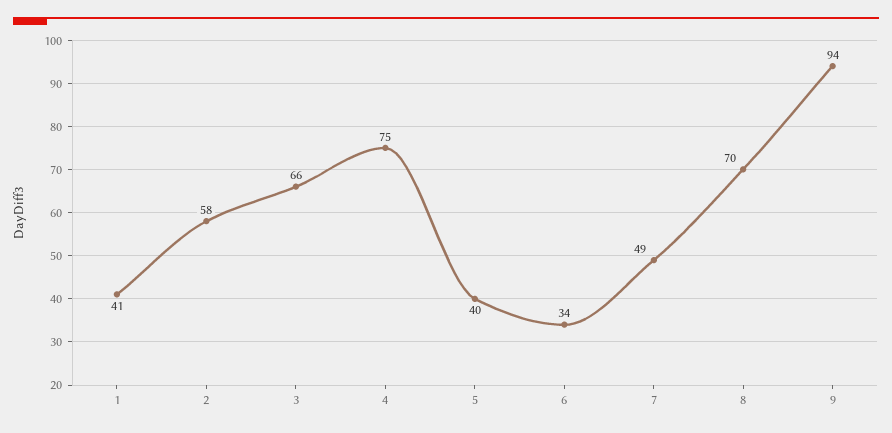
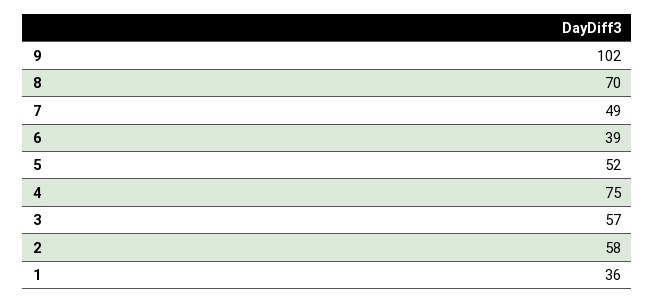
1: 41 -> 36
3: 66 -> 57
5: 40 -> 52
6: 34 -> 39
9: 94 -> 102

